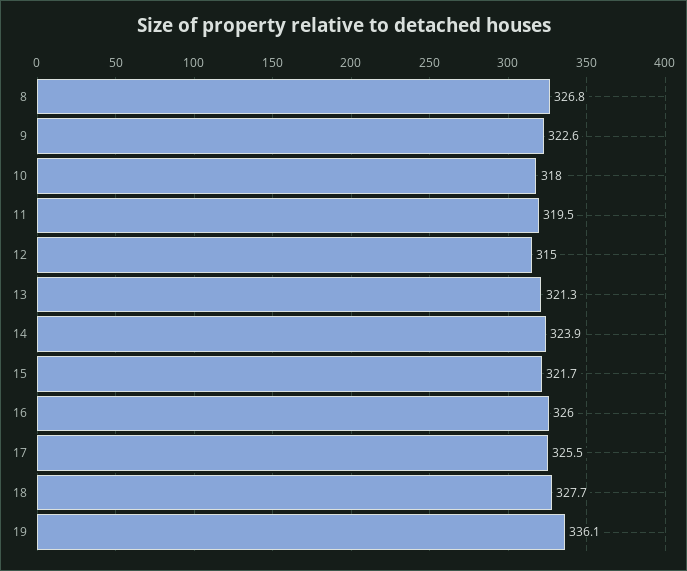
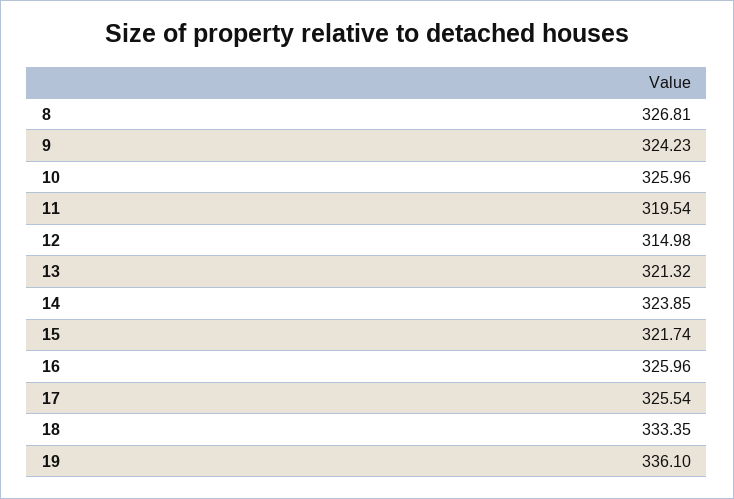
9: 322.6 -> 324.23
10: 318 -> 325.96
18: 327.7 -> 333.35

